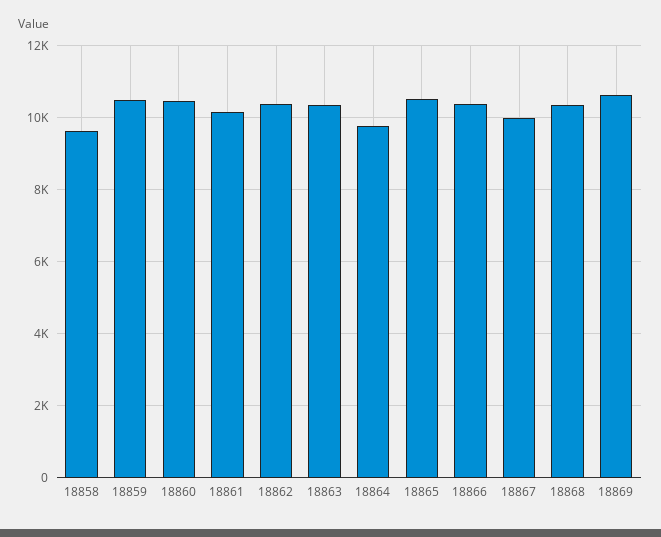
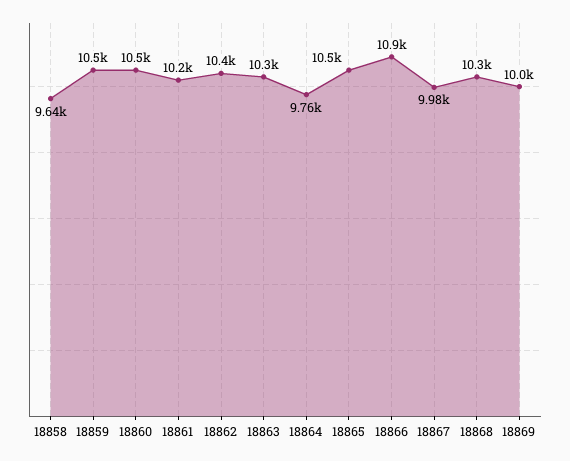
18866: 10400 -> 10900
18869: 10600 -> 10000

